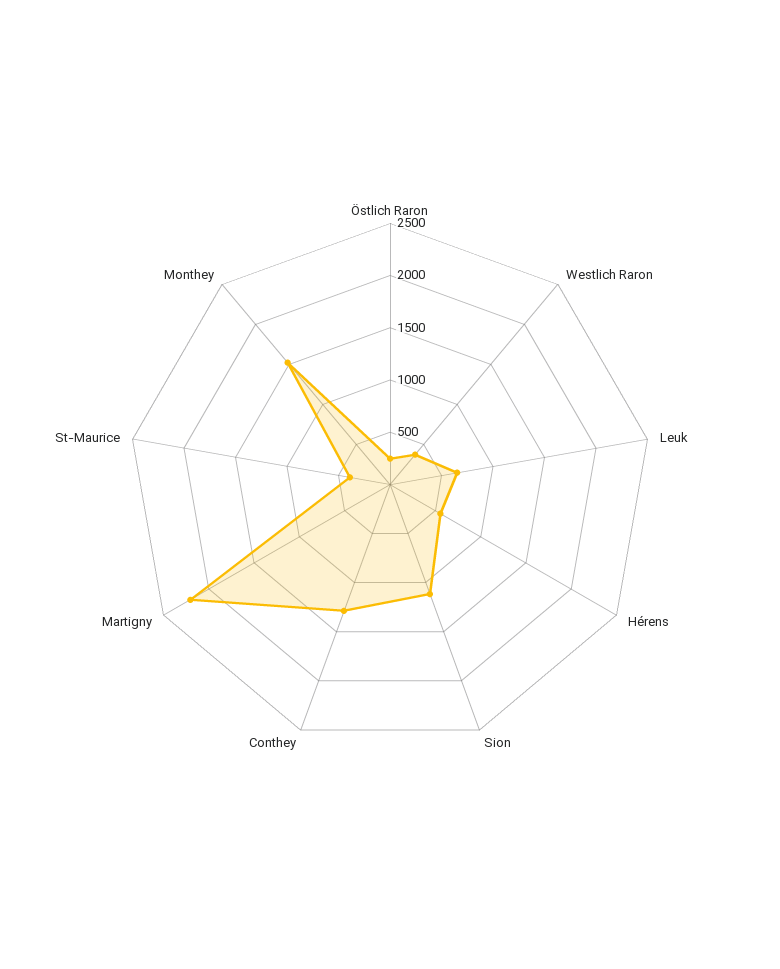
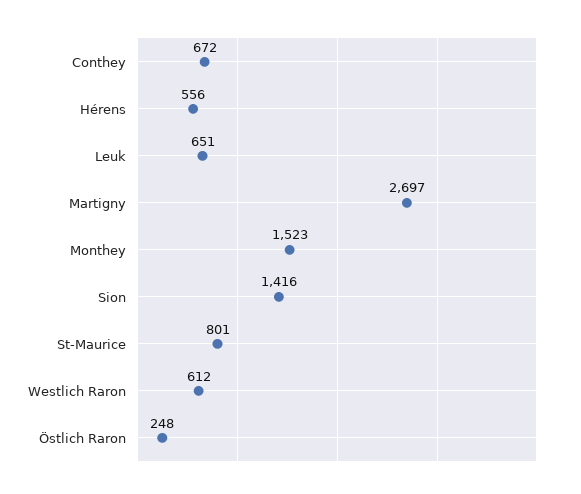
Westlich Raron: 400 -> 612
Sion: 1100 -> 1416
Conthey: 1300 -> 672
Martigny: 2200 -> 2697
St-Maurice: 400 -> 801

